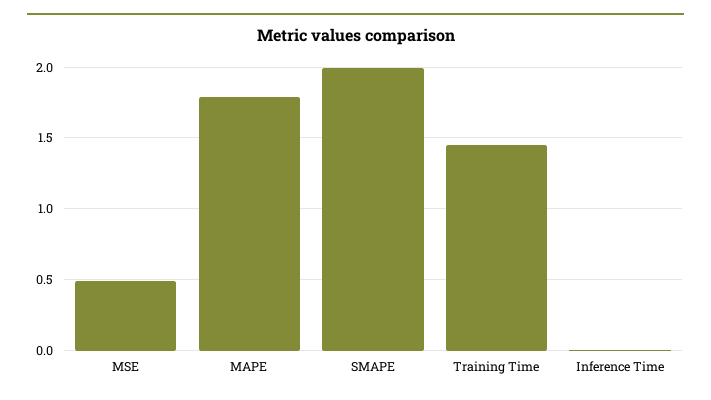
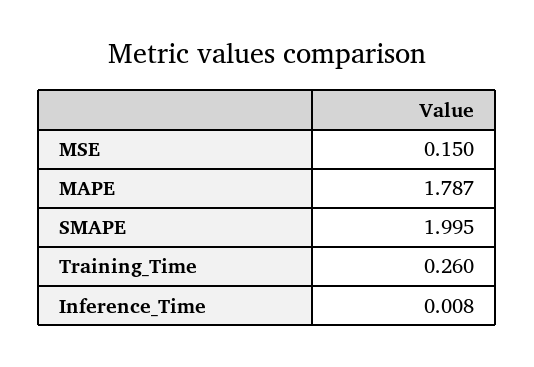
MSE: 0.5 -> 0.15
Training Time: 1.45 -> 0.26

